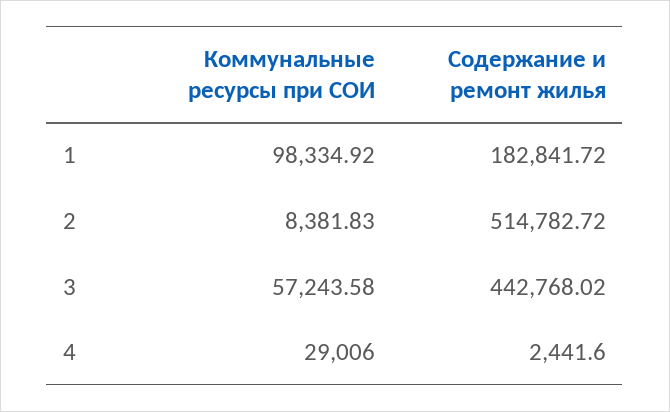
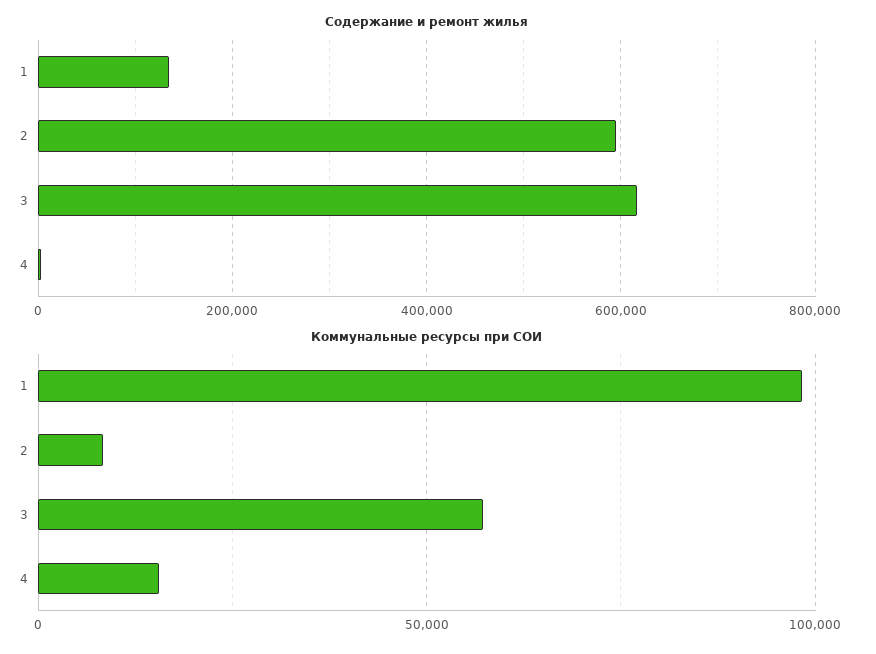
Содержание и ремонт жилья, 1: 182841.72 -> 140000
Содержание и ремонт жилья, 2: 514782.72 -> 600000
Содержание и ремонт жилья, 3: 442768.02 -> 620000
Коммунальные ресурсы при СОИ, 4: 29006 -> 15000

